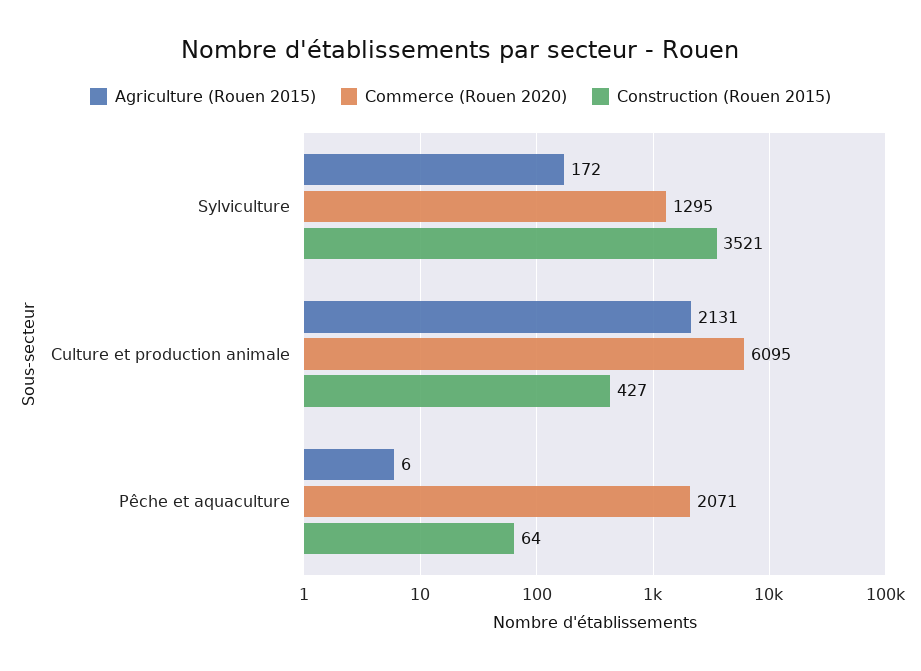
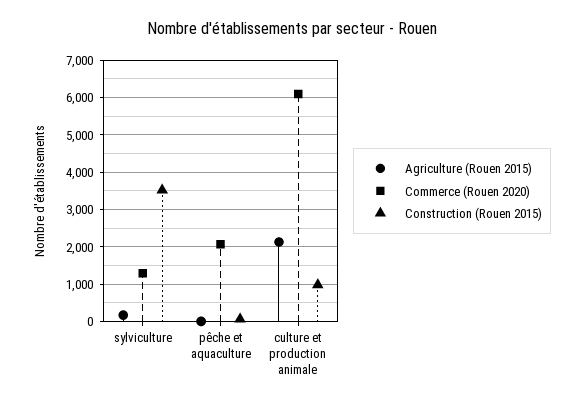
Construction (Rouen 2015), Culture et production animale: 427 -> 1000

